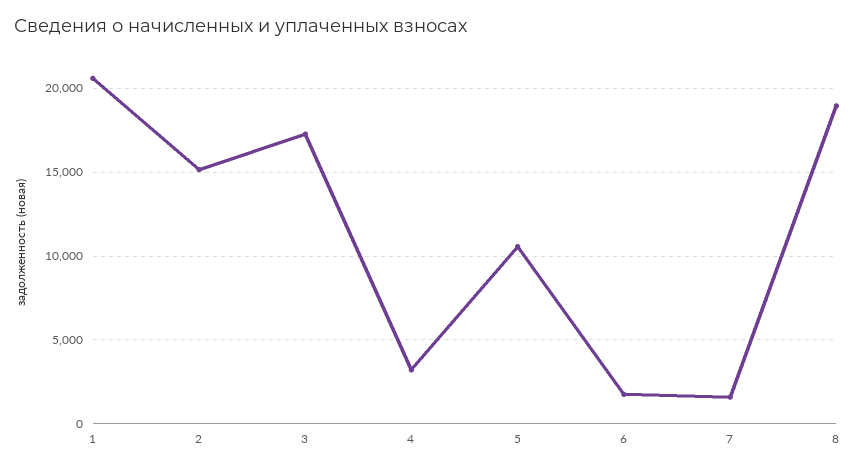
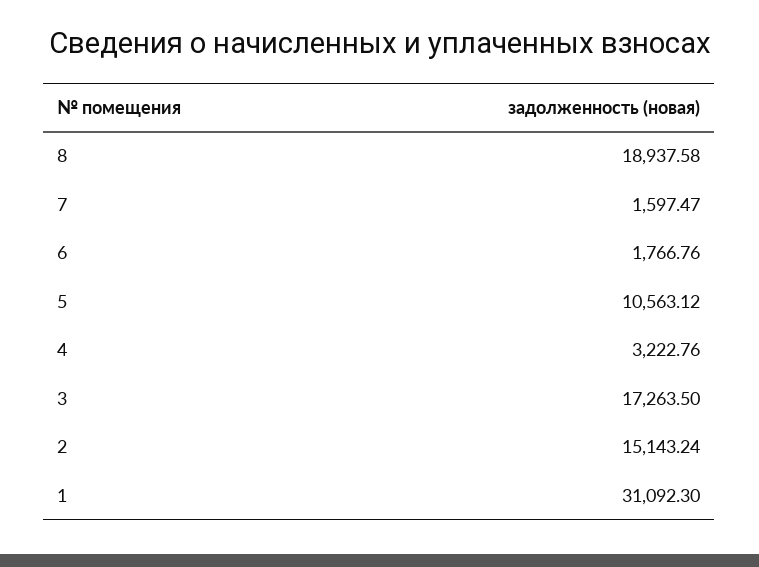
1: 20500 -> 31092.3

